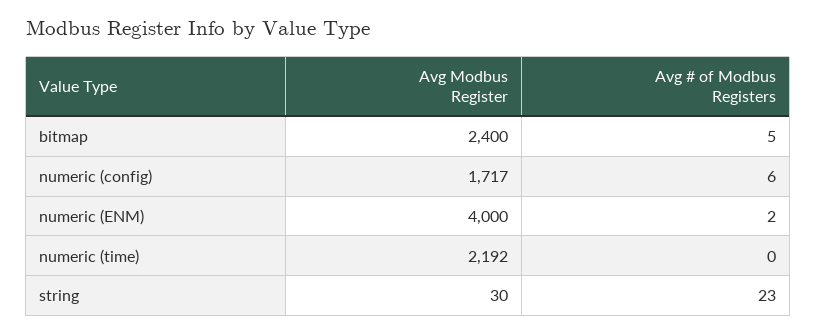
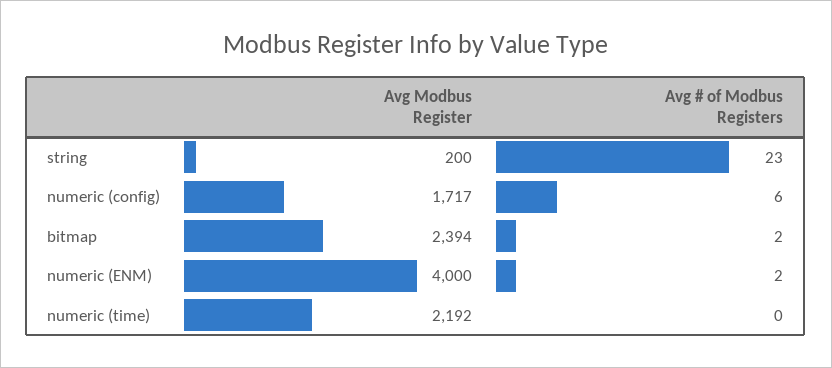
Avg Modbus Register, bitmap: 2400 -> 2394
Avg # of Modbus Registers, bitmap: 5 -> 2
Avg Modbus Register, string: 30 -> 200

